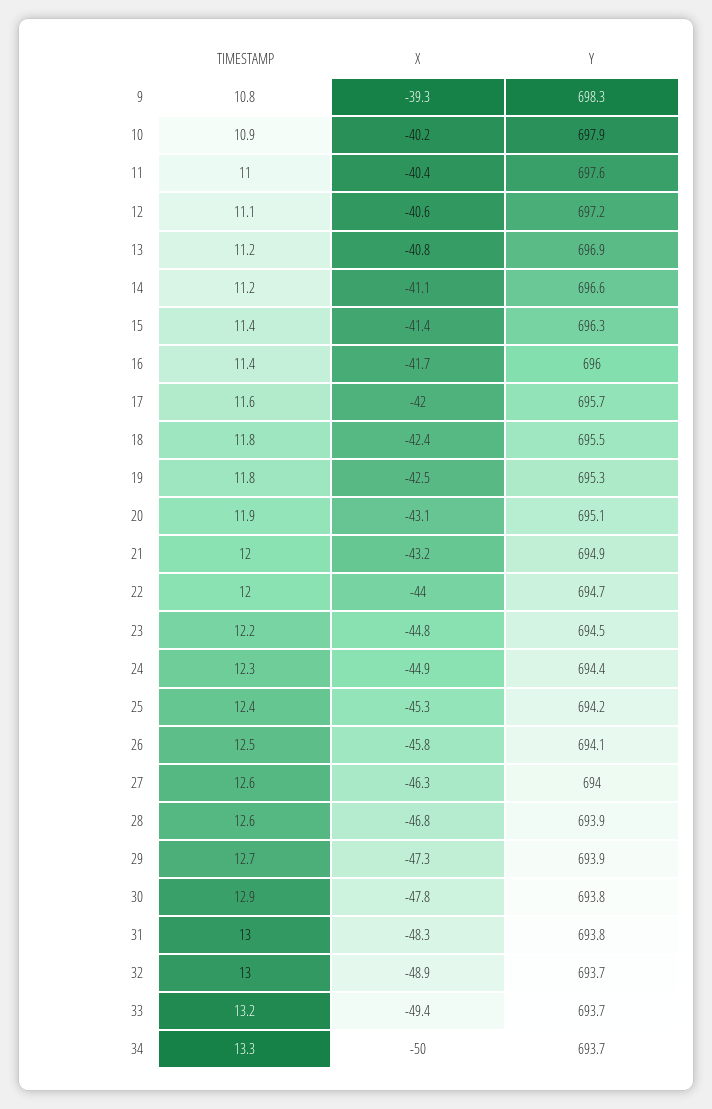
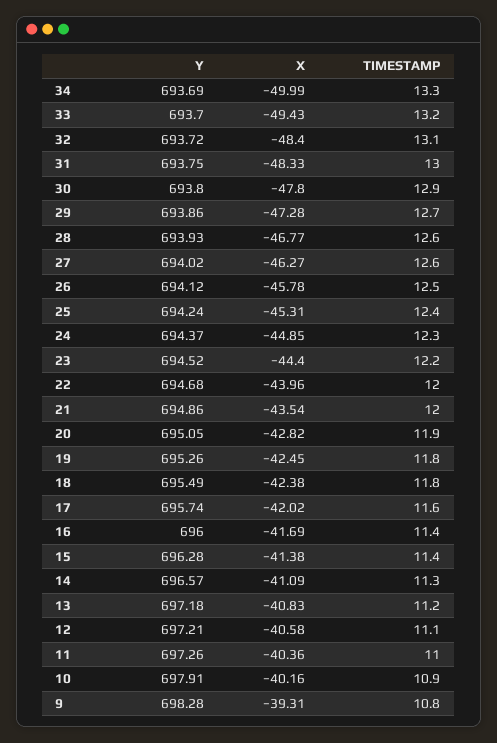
Y, 11: 697.6 -> 697.26
Y, 13: 696.9 -> 697.18
TIMESTAMP, 14: 11.2 -> 11.3
X, 20: -43.1 -> -42.82
X, 21: -43.2 -> -43.54
X, 23: -44.8 -> -44.4
TIMESTAMP, 32: 13 -> 13.1
X, 32: -48.9 -> -48.4

